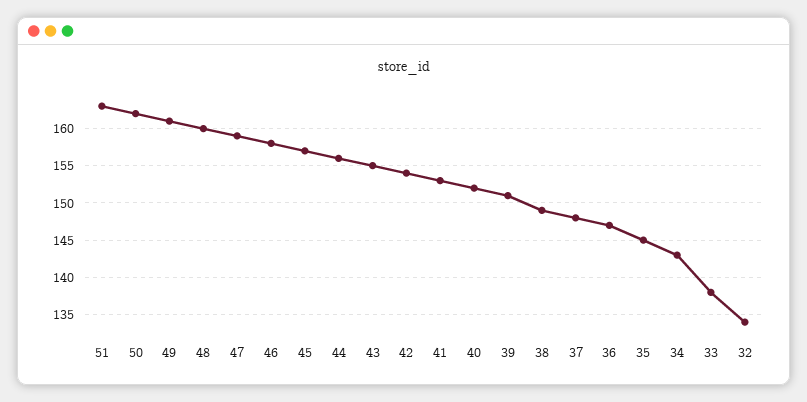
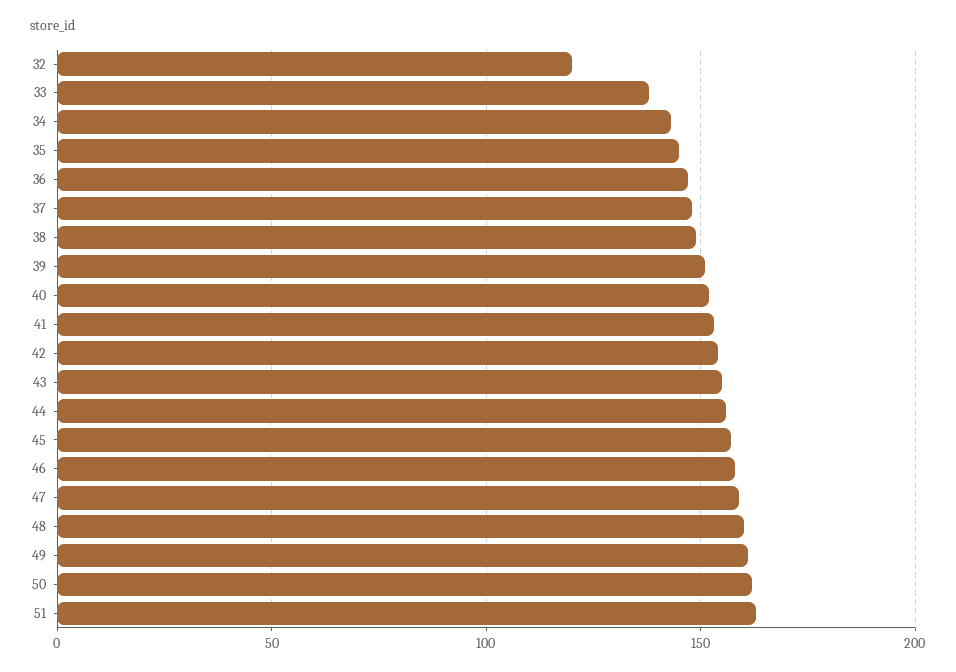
32: 134 -> 120

